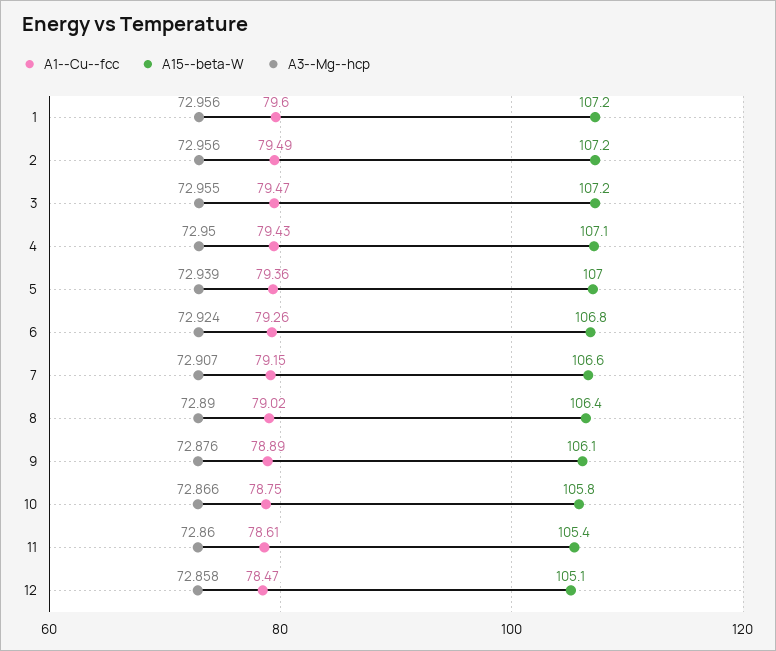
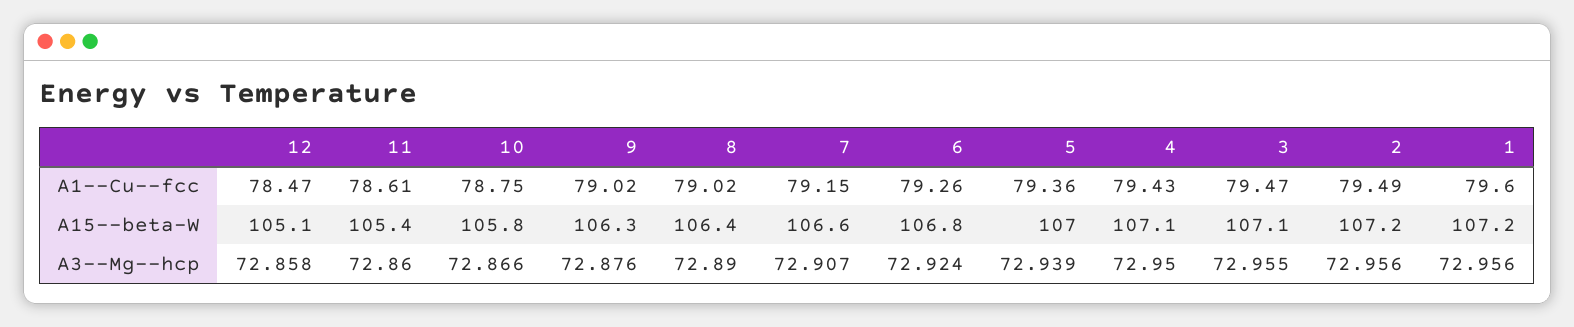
A15--beta-W, 3: 107.2 -> 107.1
A1--Cu--fcc, 9: 78.89 -> 79.02
A15--beta-W, 9: 106.1 -> 106.3

